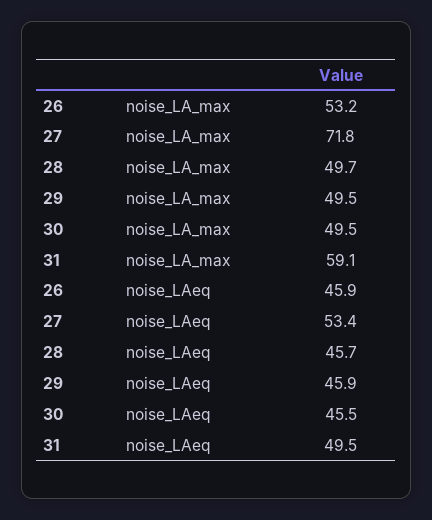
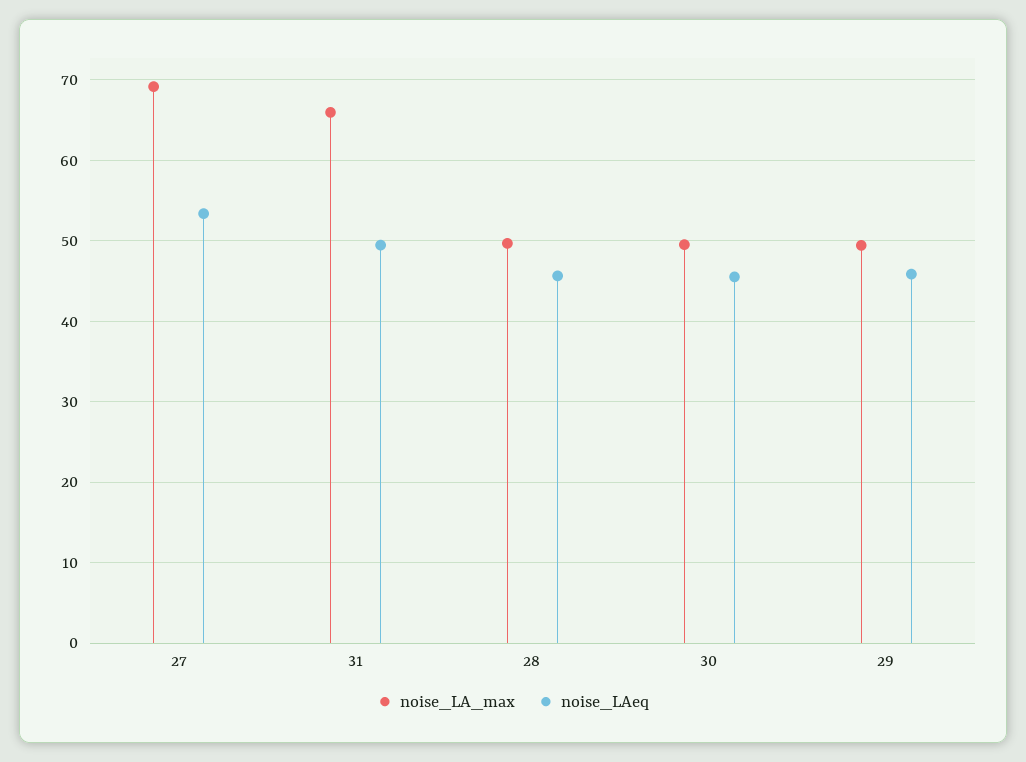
noise_LA_max, 26: 53.2 -> none
noise_LA_max, 27: 71.8 -> 69
noise_LA_max, 31: 59.1 -> 66
noise_LAeq, 26: 45.9 -> none

